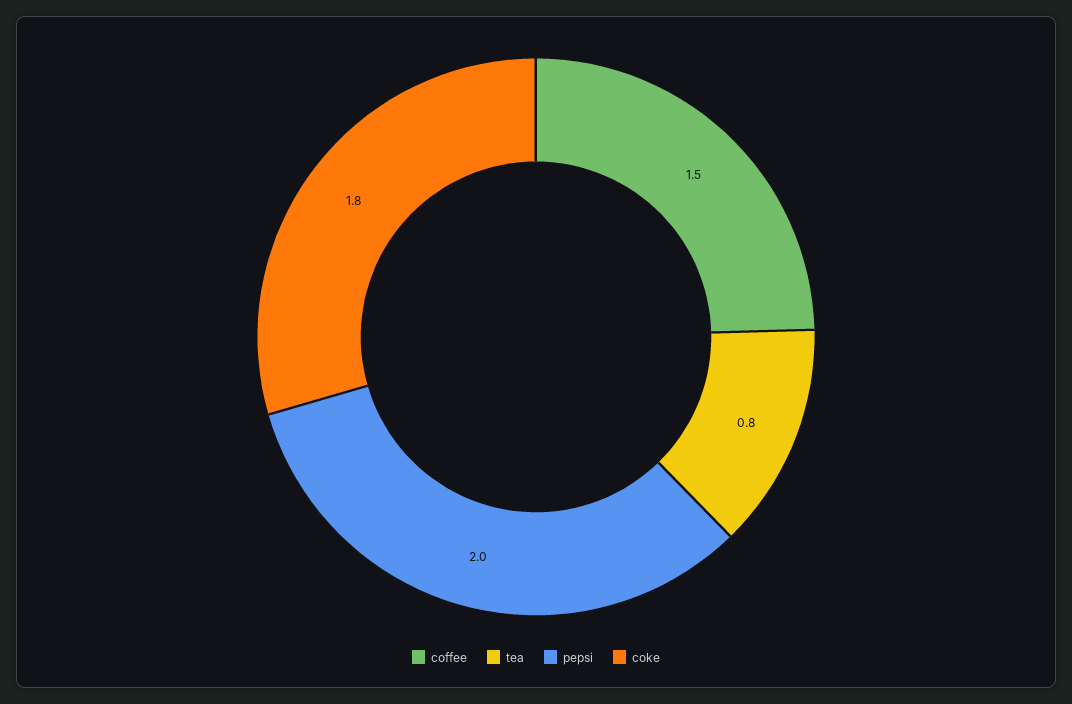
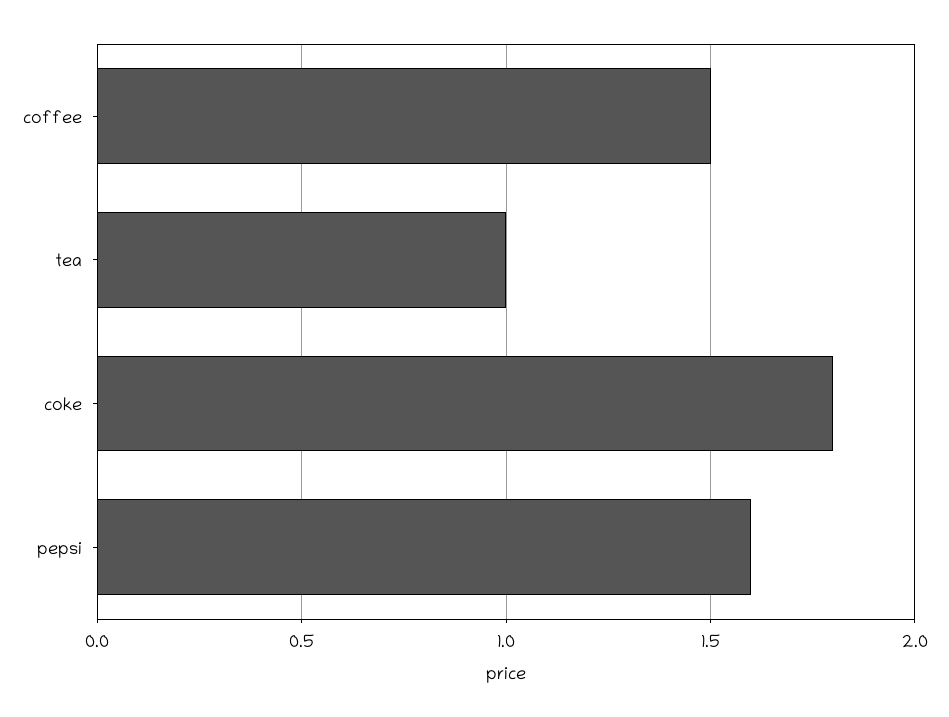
tea: 0.8 -> 1
pepsi: 2 -> 1.6

